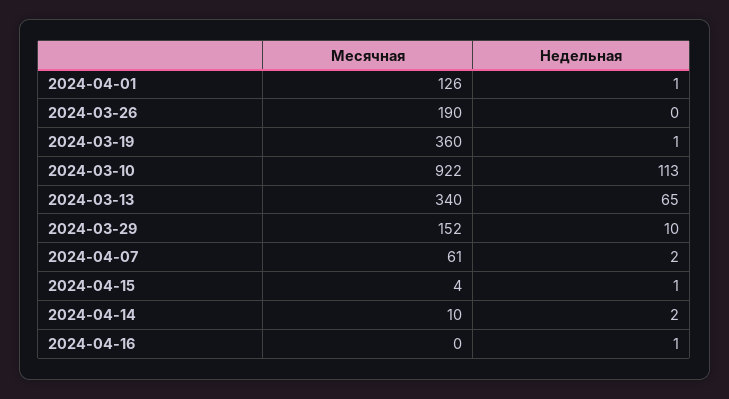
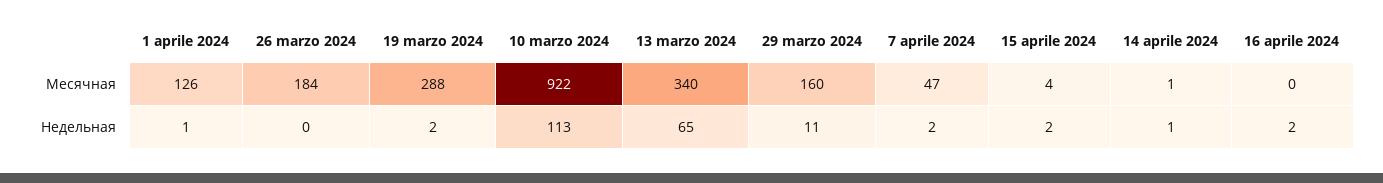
Месячная, 2024-03-26: 190 -> 184
Месячная, 2024-03-19: 360 -> 288
Недельная, 2024-03-19: 1 -> 2
Месячная, 2024-03-29: 152 -> 160
Недельная, 2024-03-29: 10 -> 11
Месячная, 2024-04-07: 61 -> 47
Недельная, 2024-04-15: 1 -> 2
Месячная, 2024-04-14: 10 -> 1
Недельная, 2024-04-14: 2 -> 1
Недельная, 2024-04-16: 1 -> 2

